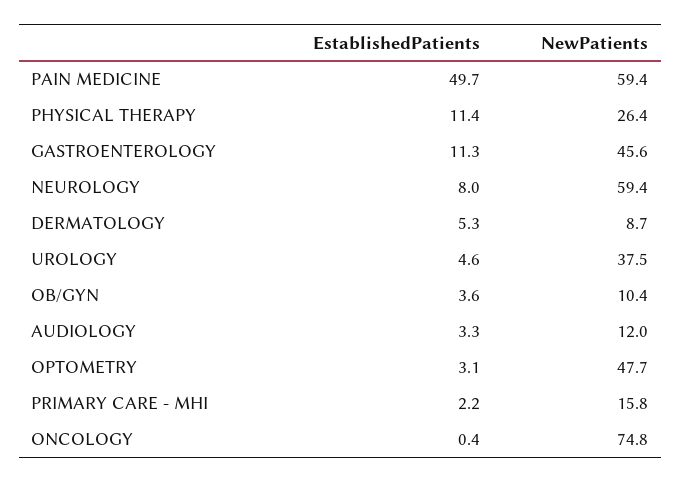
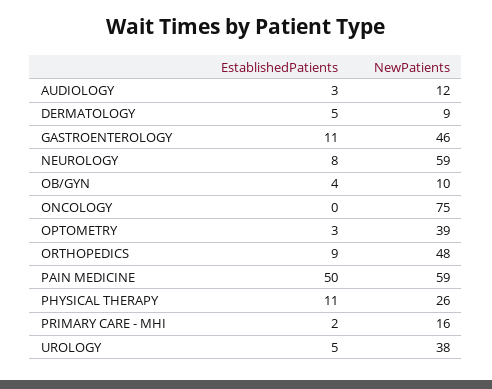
NewPatients, OPTOMETRY: 47.7 -> 39
EstablishedPatients, ORTHOPEDICS: none -> 9
NewPatients, ORTHOPEDICS: none -> 48

